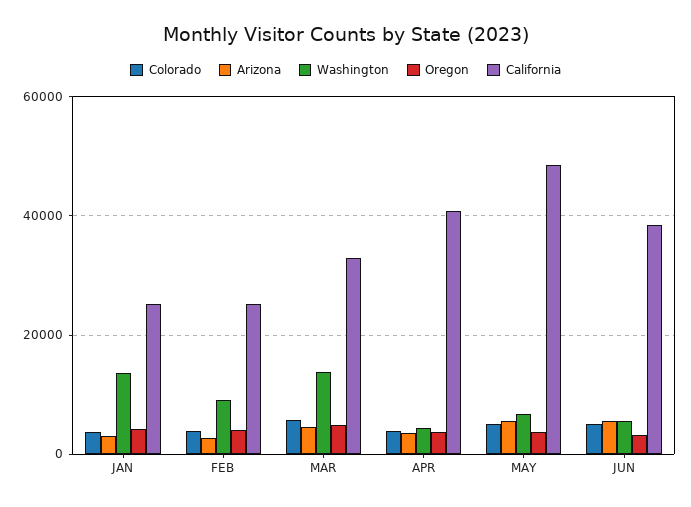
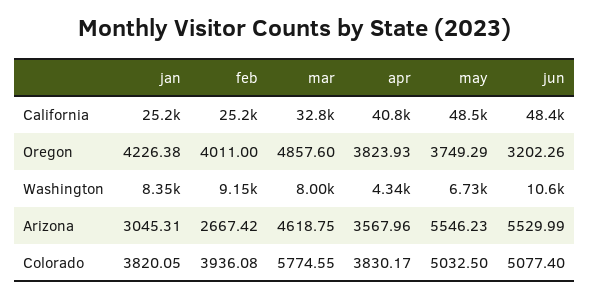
Washington, JAN: 14000 -> 8350
Washington, MAR: 14000 -> 8000
Washington, JUN: 6000 -> 10600
California, JUN: 38000 -> 48400

